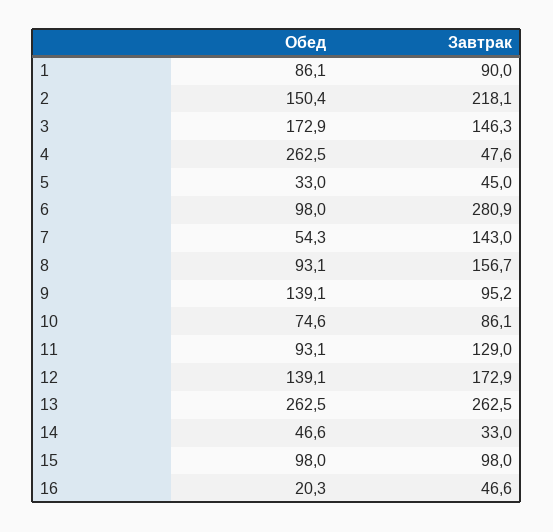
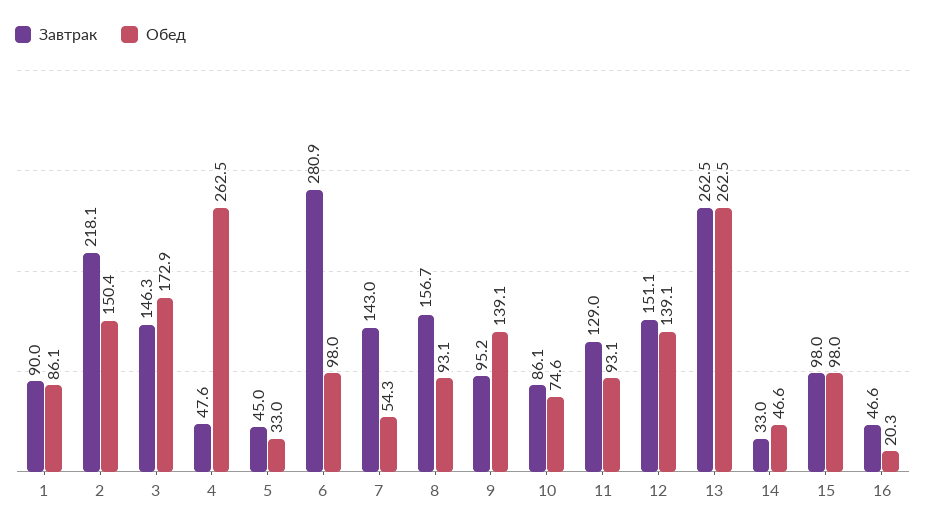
Завтрак, 12: 172.9 -> 151.1

